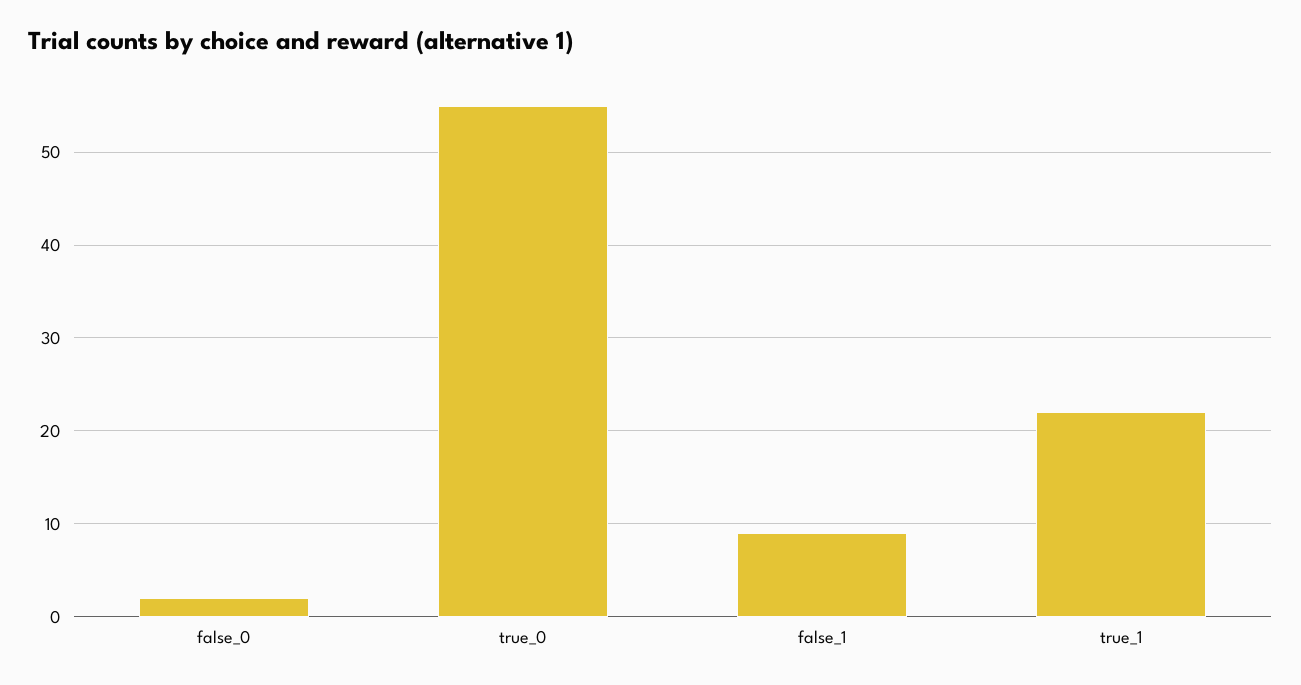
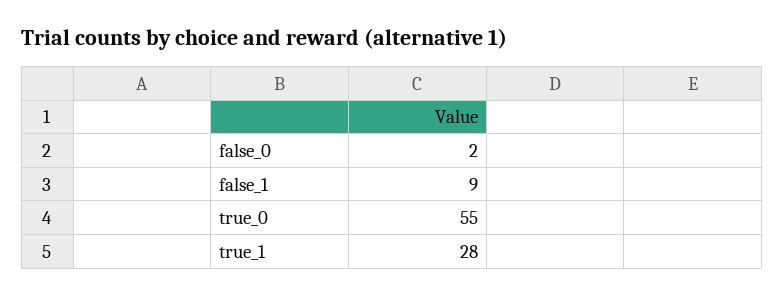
true_1: 22 -> 28

